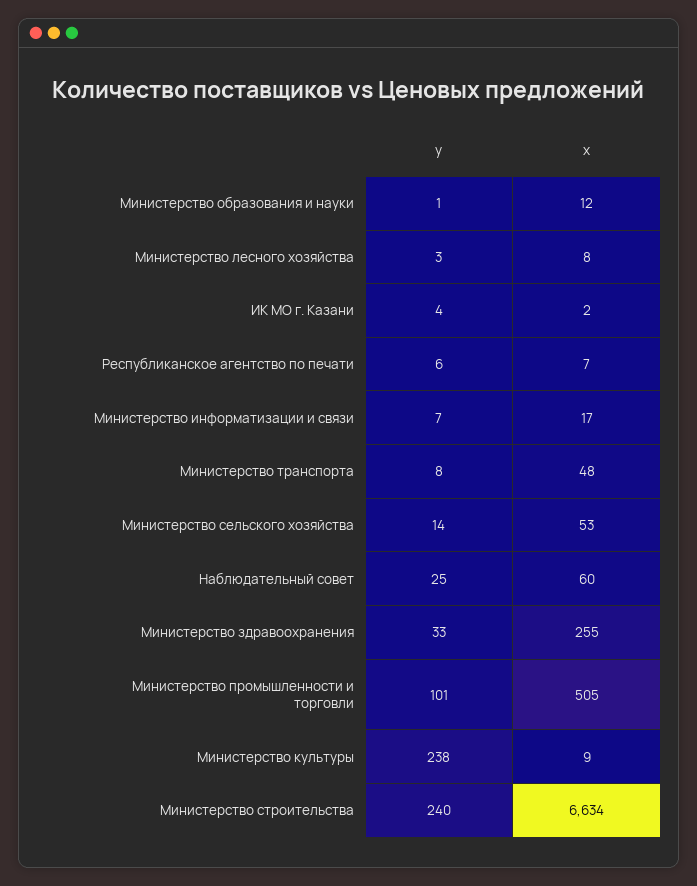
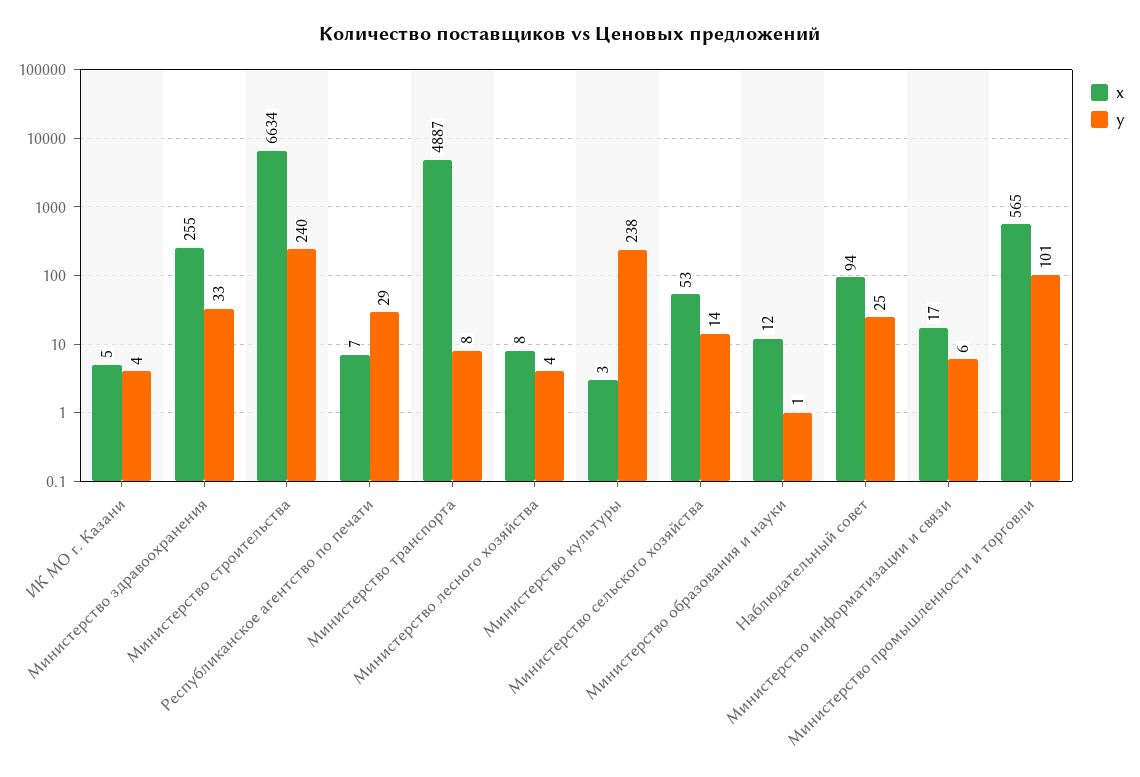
y, Министерство лесного хозяйства: 3 -> 4
x, ИК МО г. Казани: 2 -> 5
y, Республиканское агентство по печати: 6 -> 29
y, Министерство информатизации и связи: 7 -> 6
x, Министерство транспорта: 48 -> 4887
x, Наблюдательный совет: 60 -> 94
x, Министерство промышленности и торговли: 505 -> 565
x, Министерство культуры: 9 -> 3

